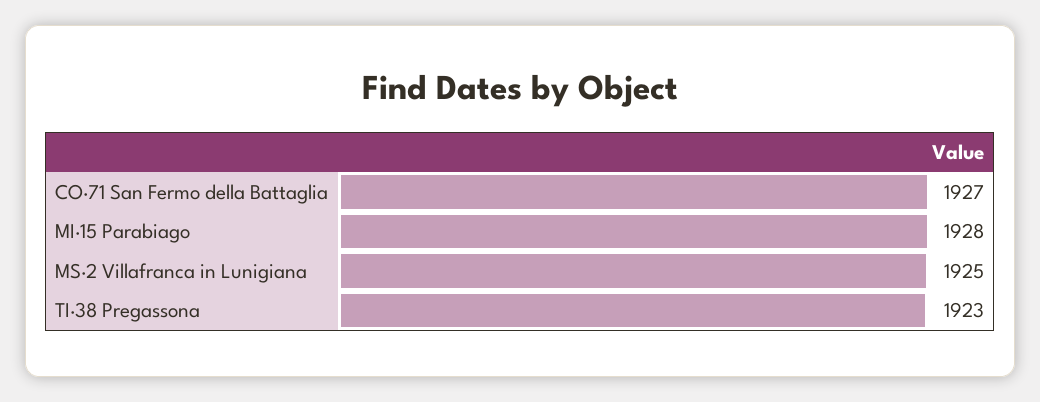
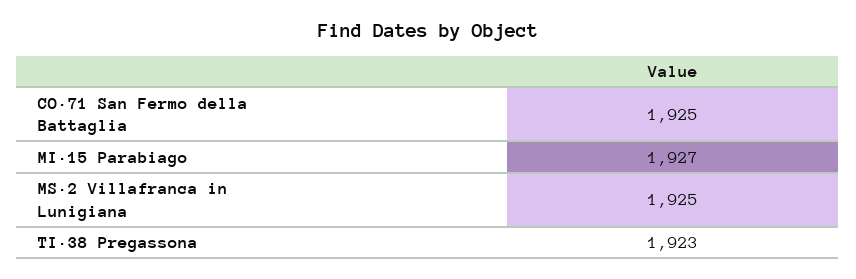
CO·71 San Fermo della Battaglia: 1927 -> 1925
MI·15 Parabiago: 1928 -> 1927

